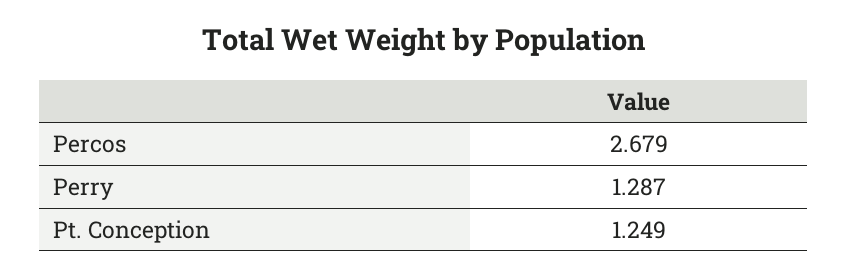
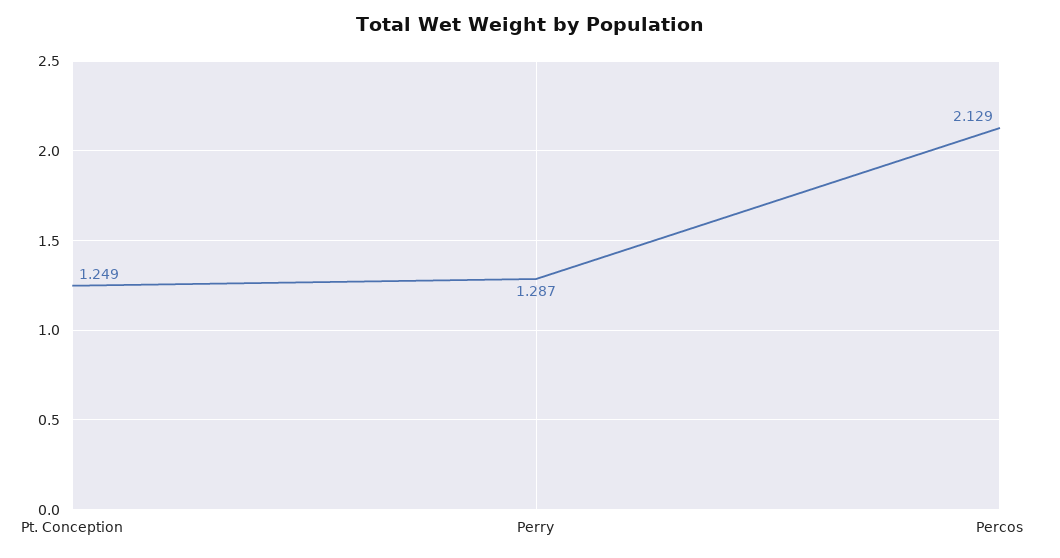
Percos: 2.679 -> 2.129

